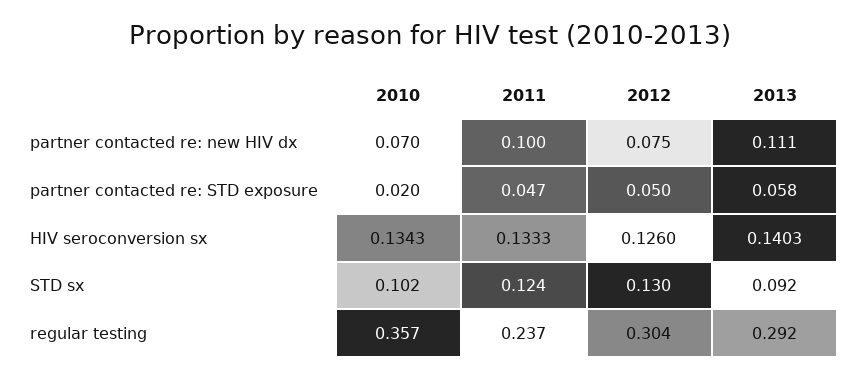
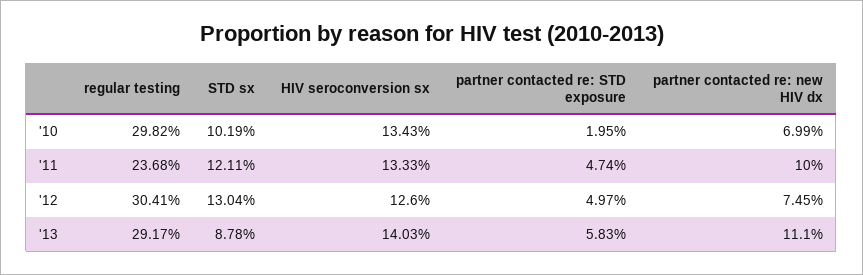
2011, STD sx: 0.124 -> 0.1211
2013, STD sx: 0.092 -> 0.0878
2010, regular testing: 0.357 -> 0.2982

